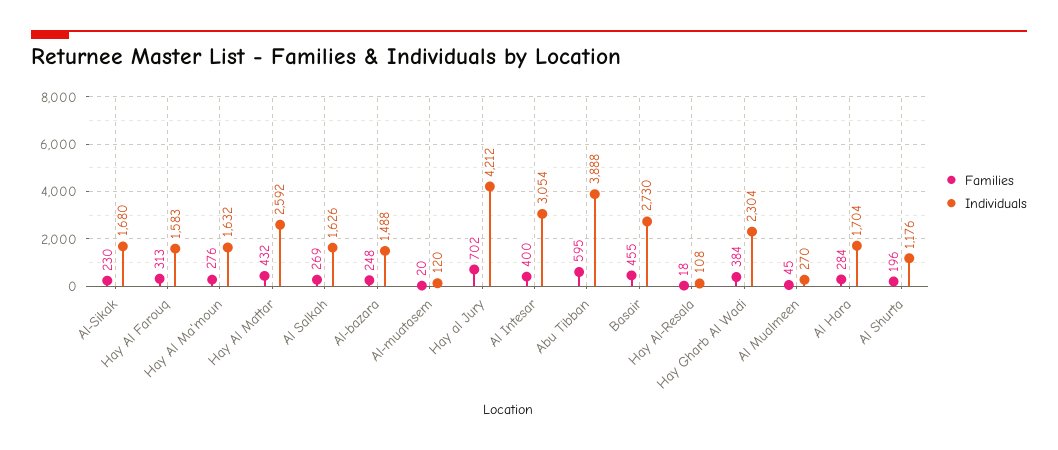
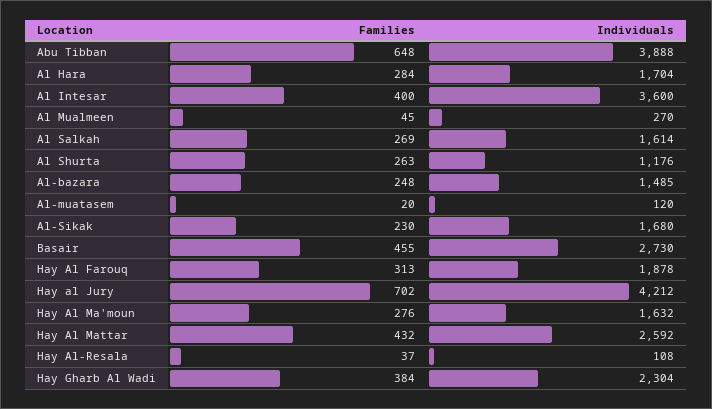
Individuals, Hay Al Farouq: 1583 -> 1878
Individuals, Al Salkah: 1626 -> 1614
Individuals, Al-bazara: 1488 -> 1485
Individuals, Al Intesar: 3054 -> 3600
Families, Abu Tibban: 595 -> 648
Families, Hay Al-Resala: 18 -> 37
Families, Al Shurta: 196 -> 263

